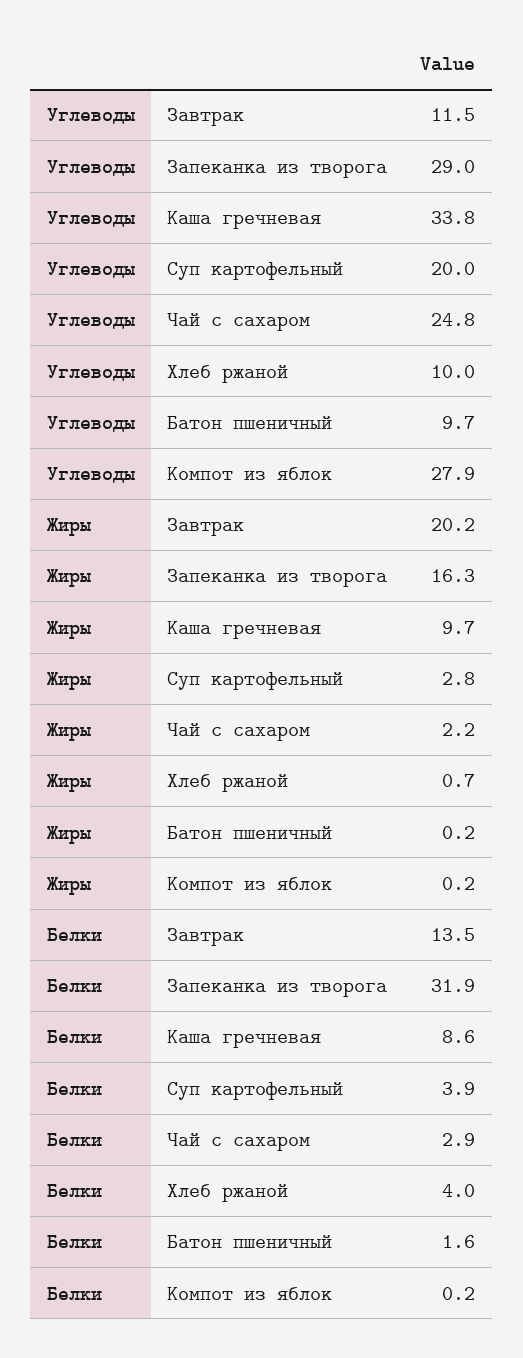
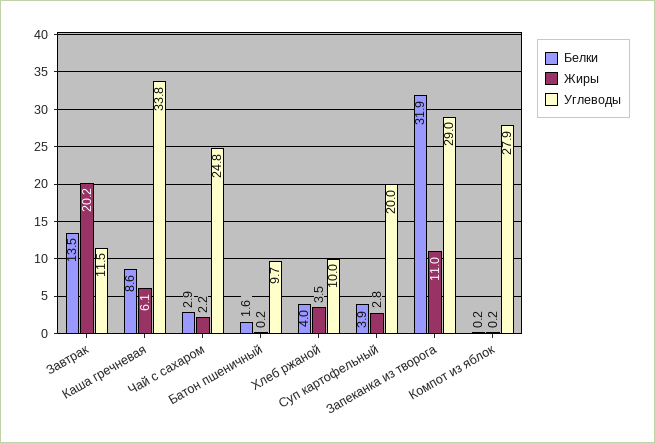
Жиры, Запеканка из творога: 16.3 -> 11
Жиры, Каша гречневая: 9.7 -> 6.1
Жиры, Хлеб ржаной: 0.7 -> 3.5

